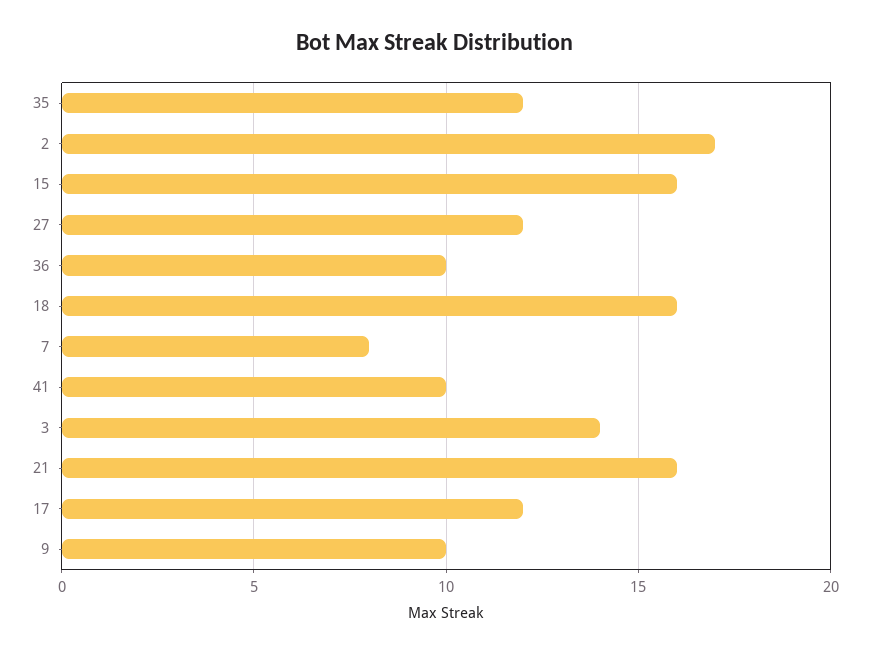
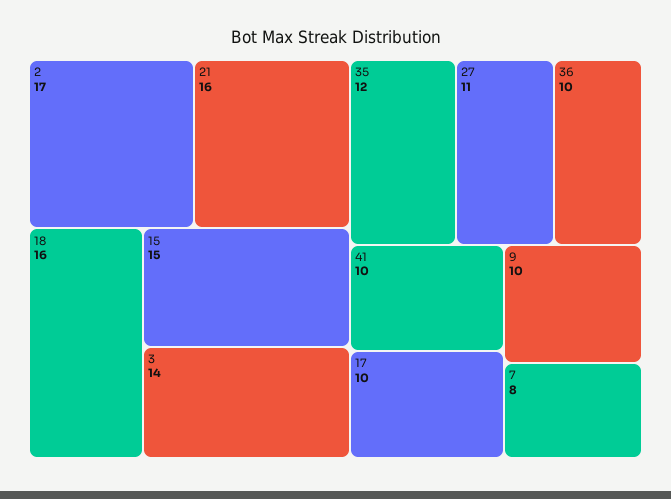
15: 16 -> 15
27: 12 -> 11
17: 12 -> 10

